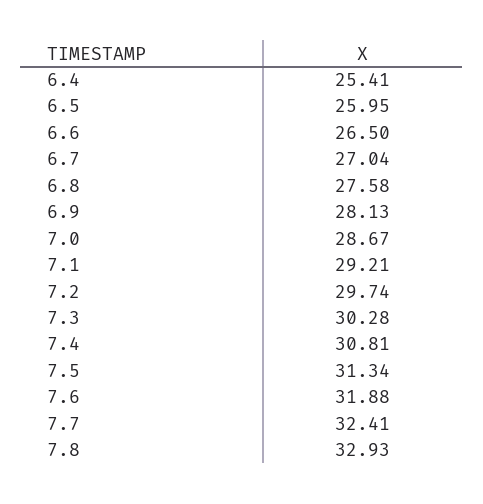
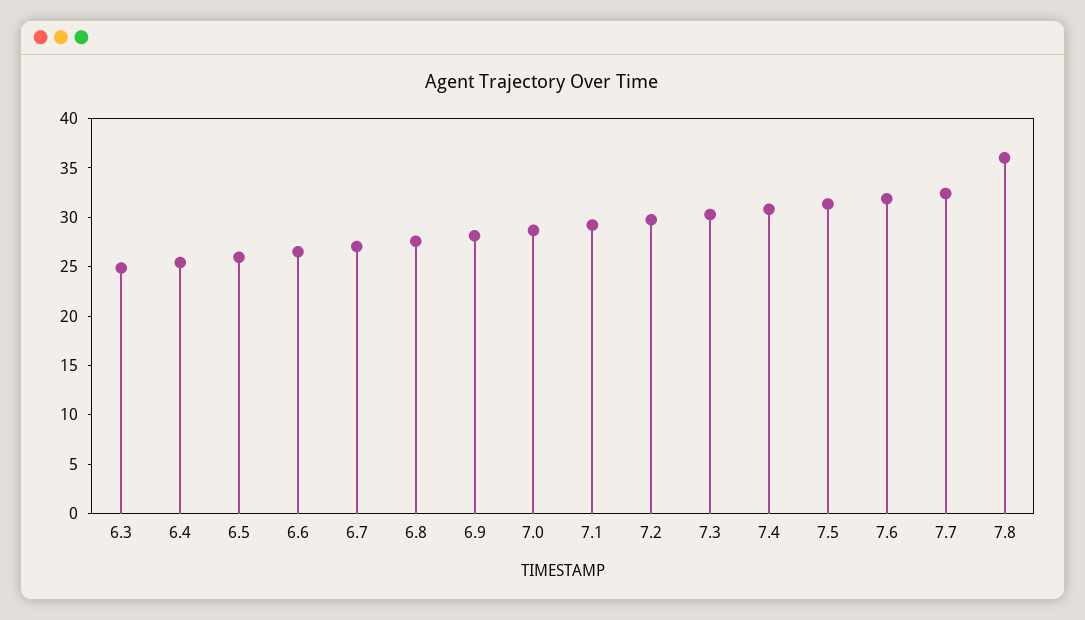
7.8: 32.93 -> 36
6.3: none -> 25

